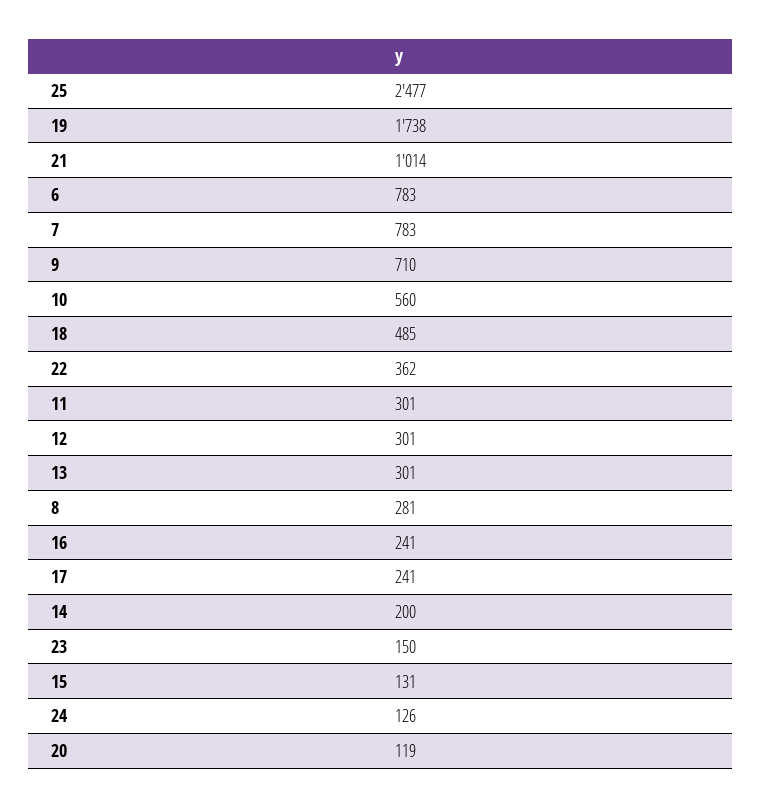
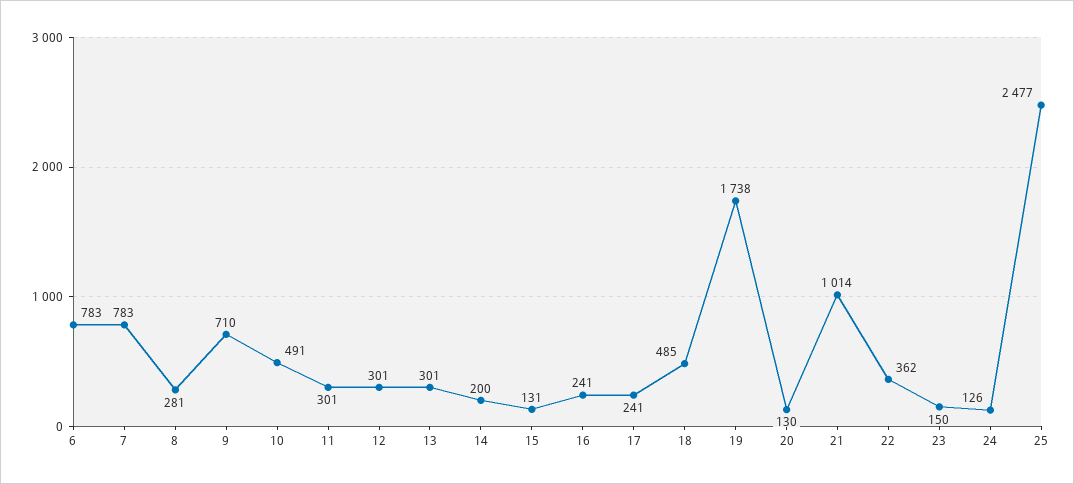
10: 560 -> 491
20: 119 -> 130

